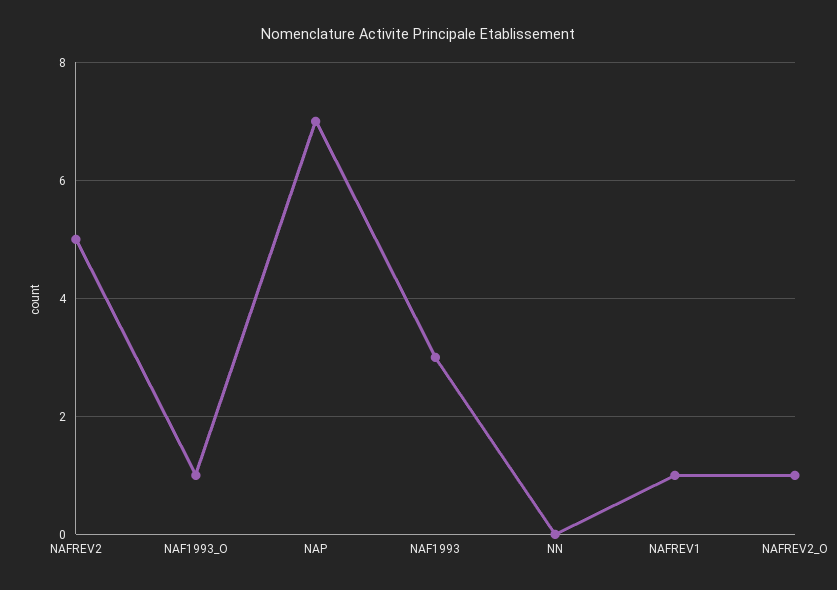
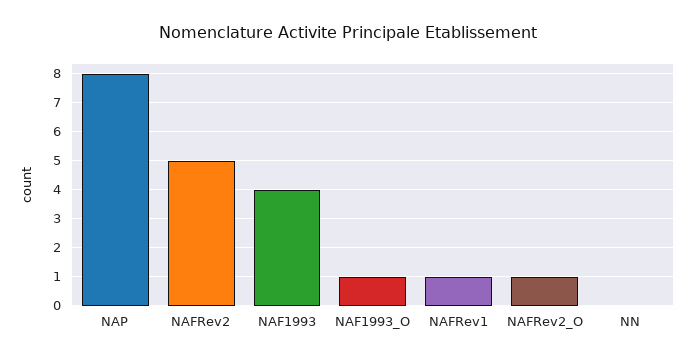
NAP: 7 -> 8
NAF1993: 3 -> 4

